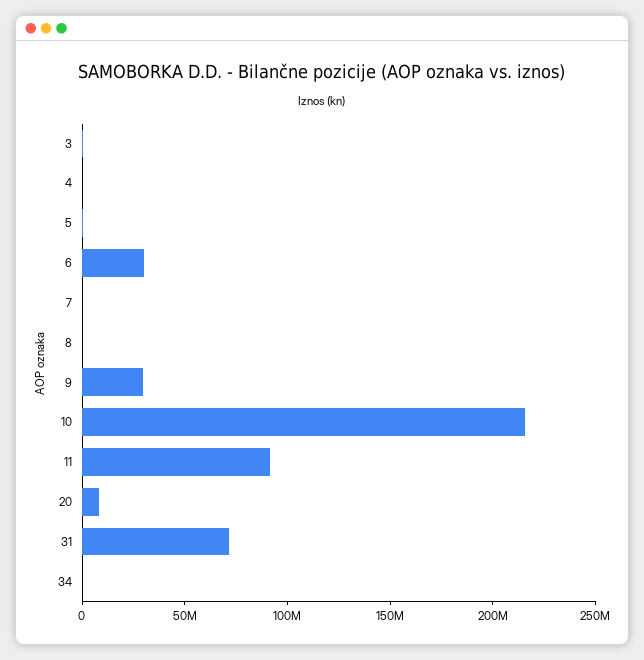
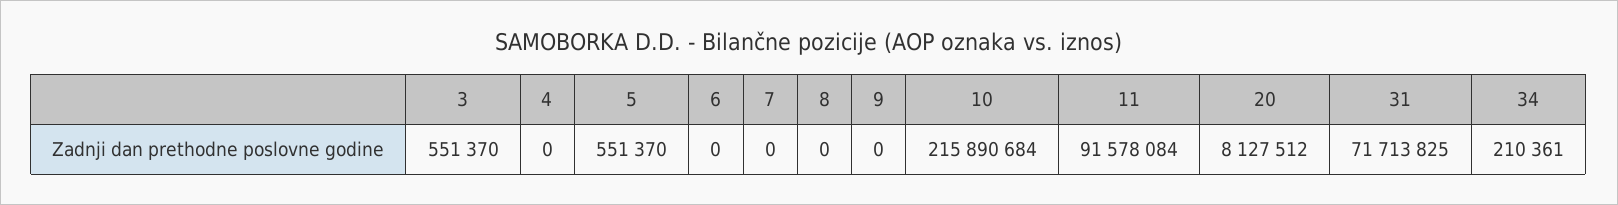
6: 30000000 -> 0
9: 30000000 -> 0

